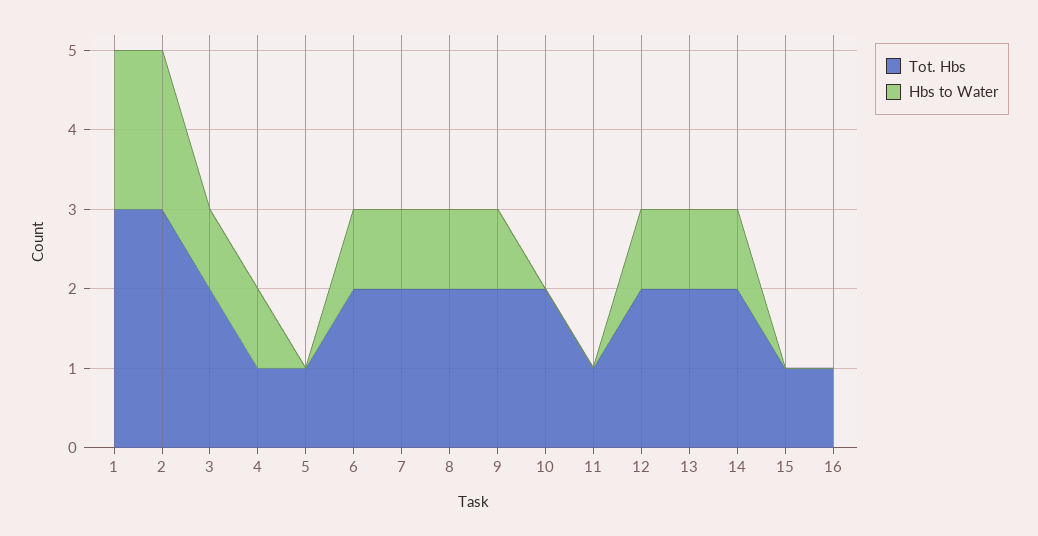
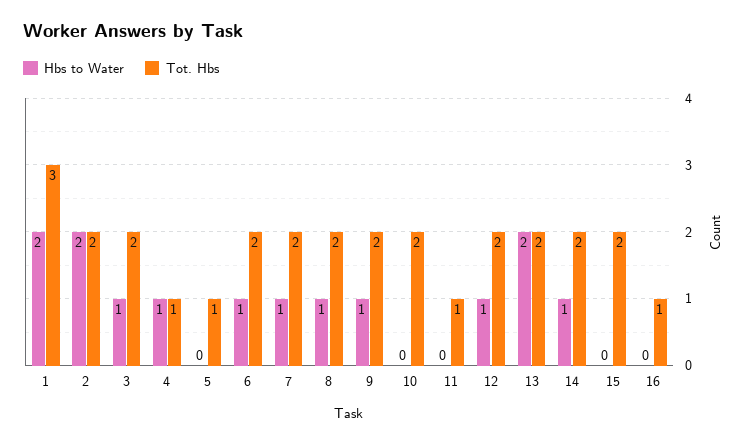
Tot. Hbs, 2: 3 -> 2
Hbs to Water, 13: 1 -> 2
Tot. Hbs, 15: 1 -> 2

